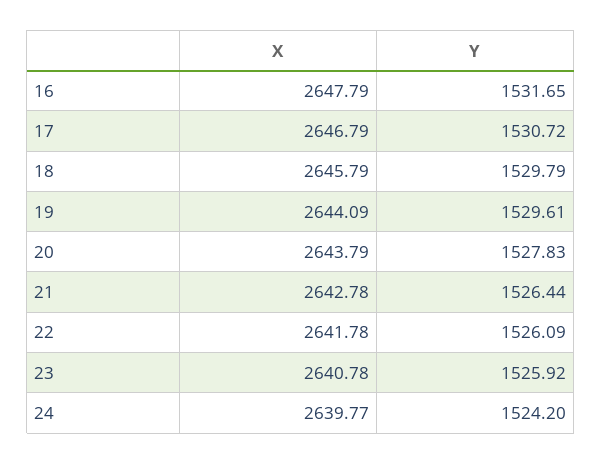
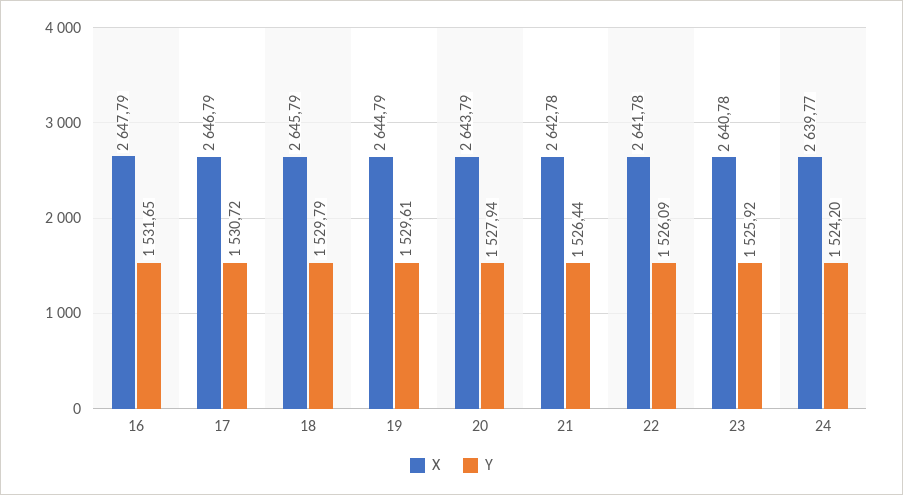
X, 19: 2644.09 -> 2644.79
Y, 20: 1527.83 -> 1527.94

